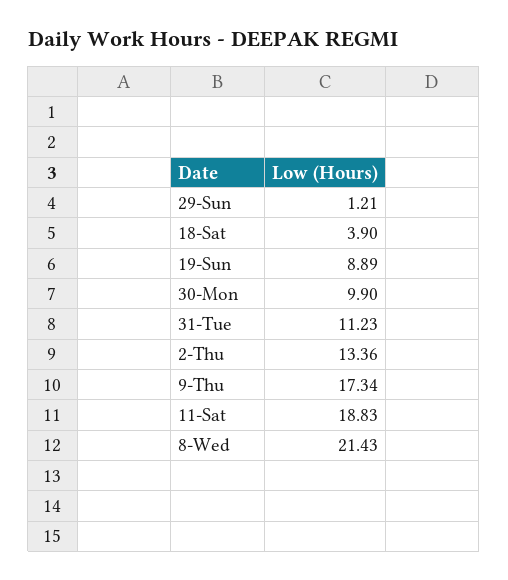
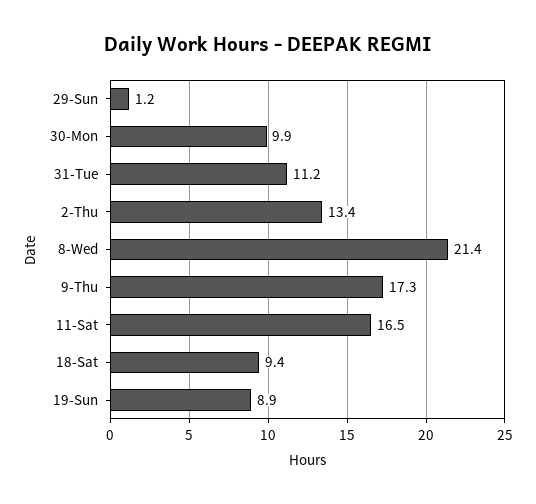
18-Sat: 3.9 -> 9.4
11-Sat: 18.83 -> 16.5

